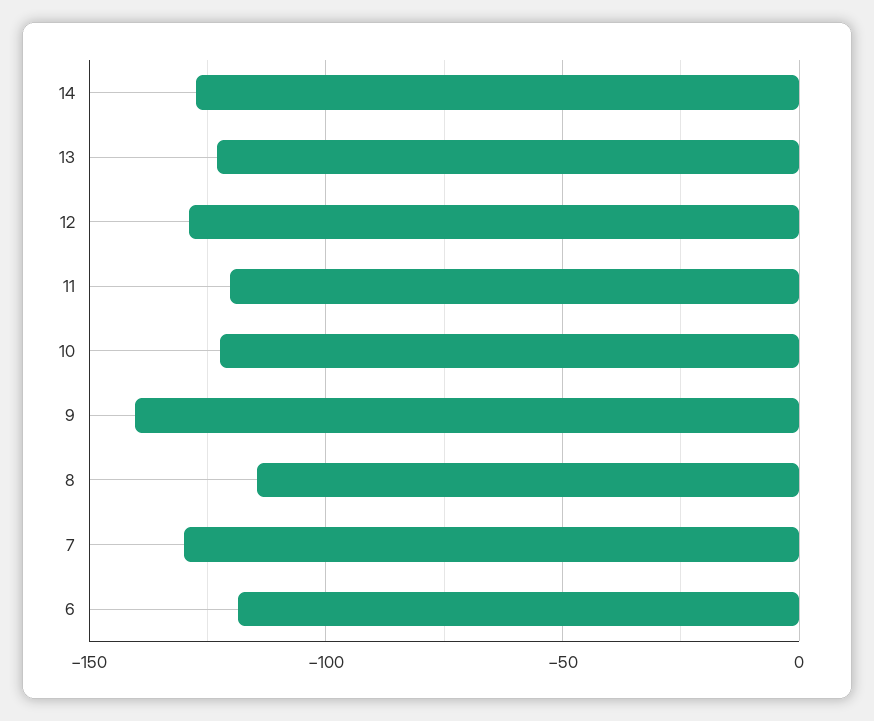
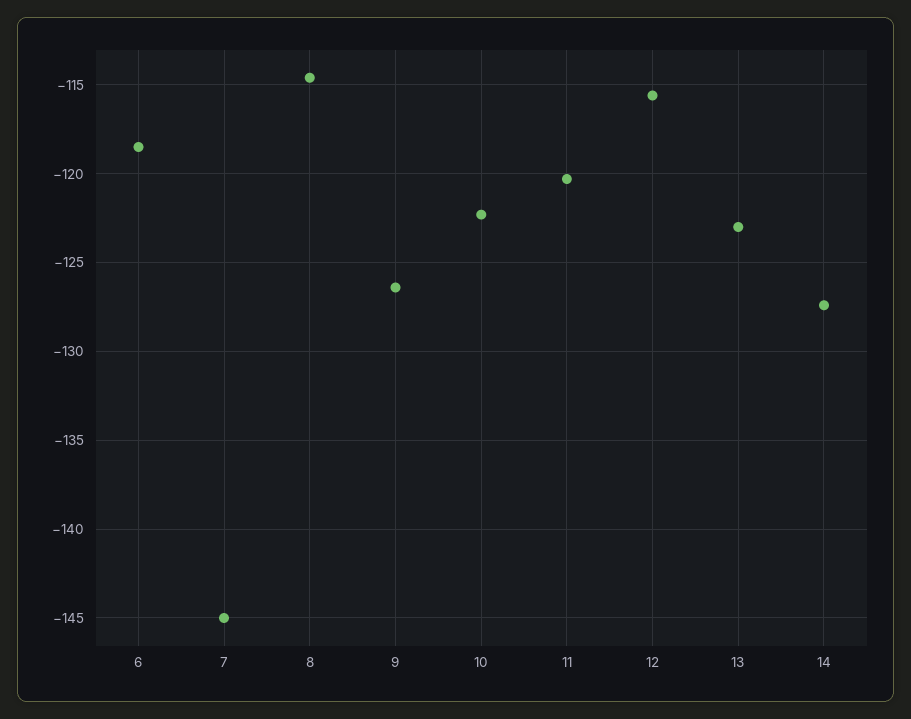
12: -130 -> -115.5
9: -140 -> -126.5
7: -130 -> -145

